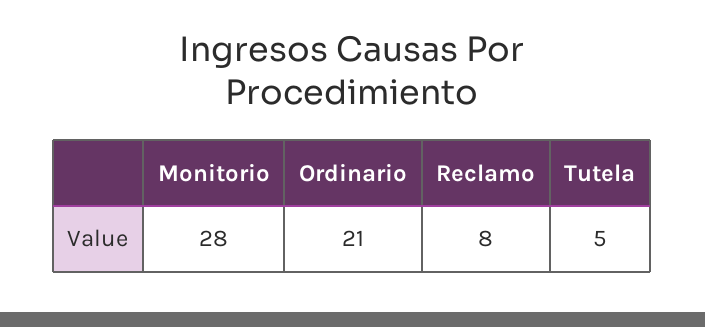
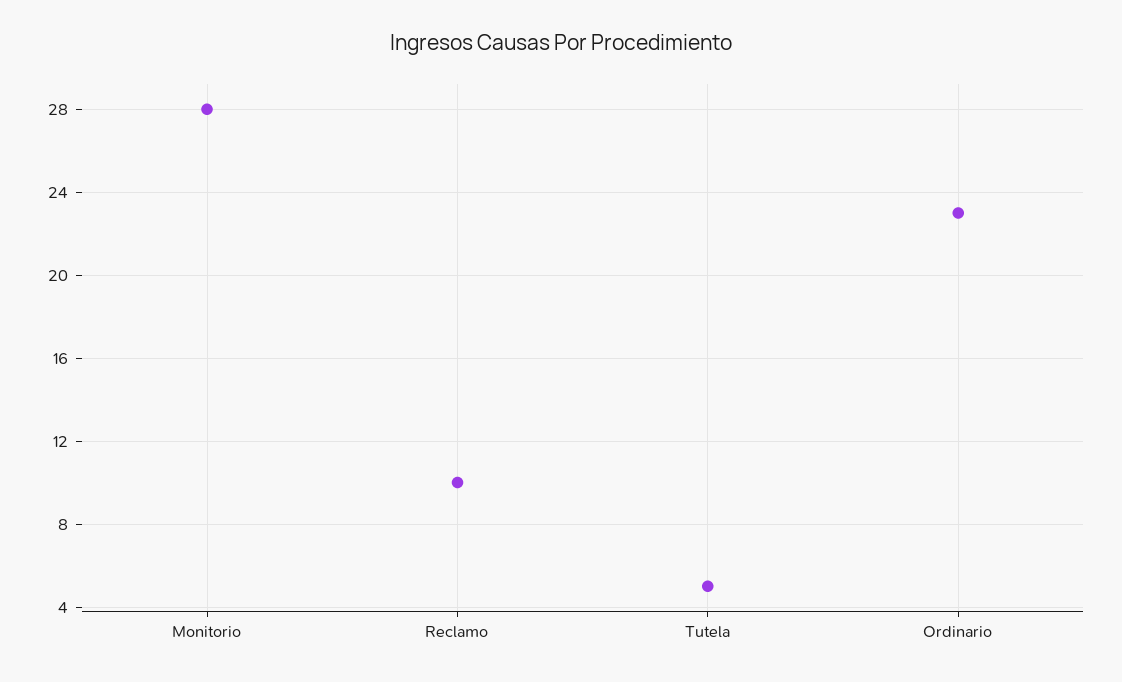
Ordinario: 21 -> 23
Reclamo: 8 -> 10

